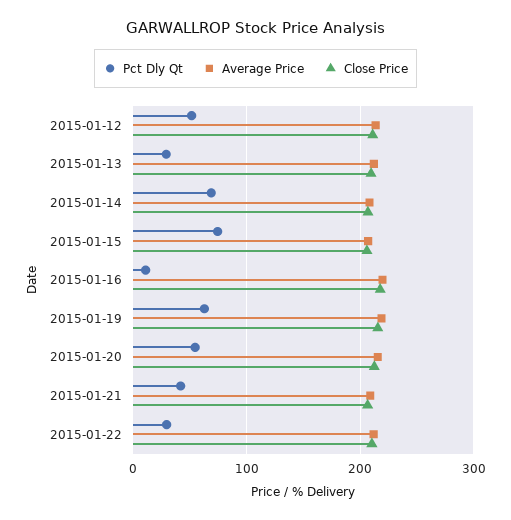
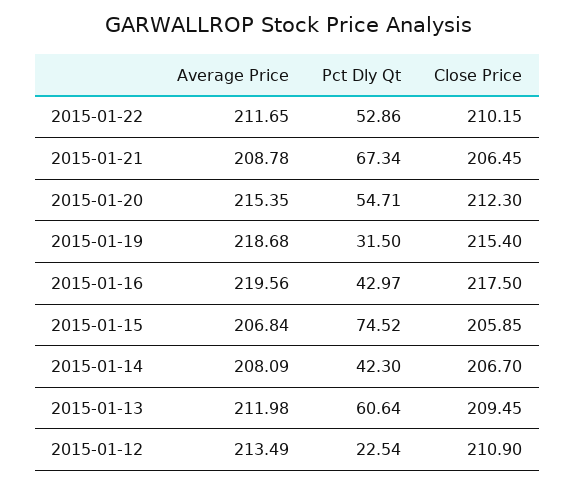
Pct Dly Qt, 2015-01-12: 50 -> 22.54
Pct Dly Qt, 2015-01-13: 30 -> 60.64
Pct Dly Qt, 2015-01-14: 70 -> 42.3
Pct Dly Qt, 2015-01-16: 10 -> 42.97
Pct Dly Qt, 2015-01-19: 60 -> 31.5
Pct Dly Qt, 2015-01-21: 40 -> 67.34
Pct Dly Qt, 2015-01-22: 30 -> 52.86

